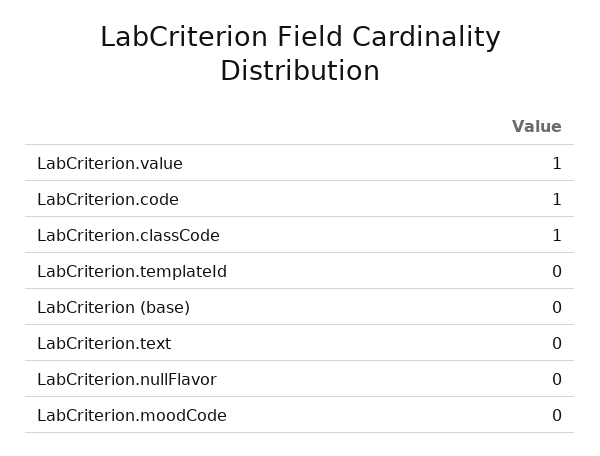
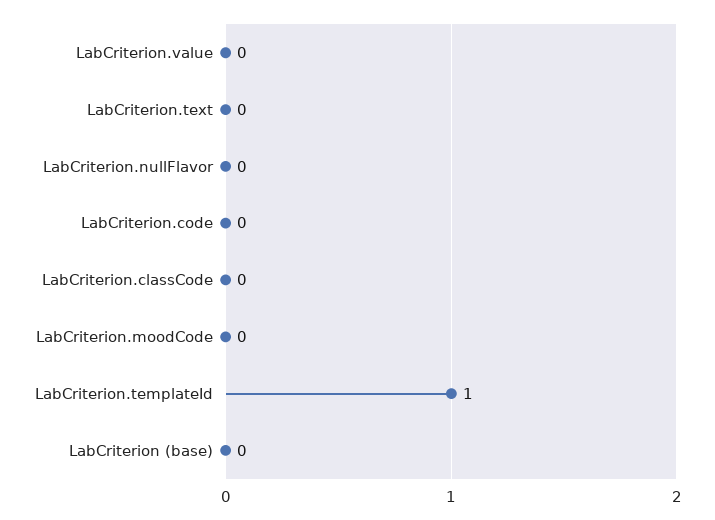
LabCriterion.value: 1 -> 0
LabCriterion.code: 1 -> 0
LabCriterion.classCode: 1 -> 0
LabCriterion.templateId: 0 -> 1

